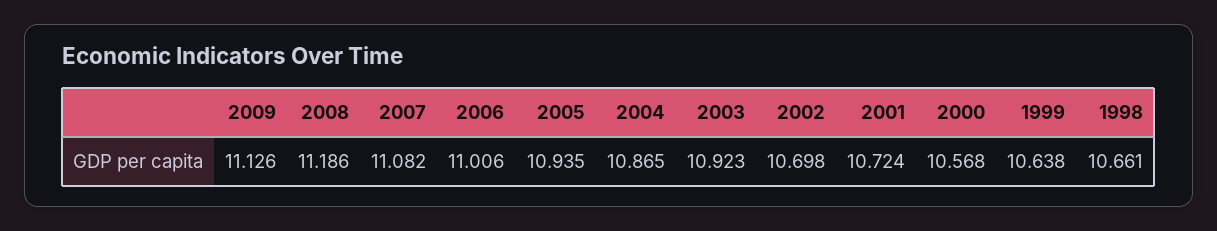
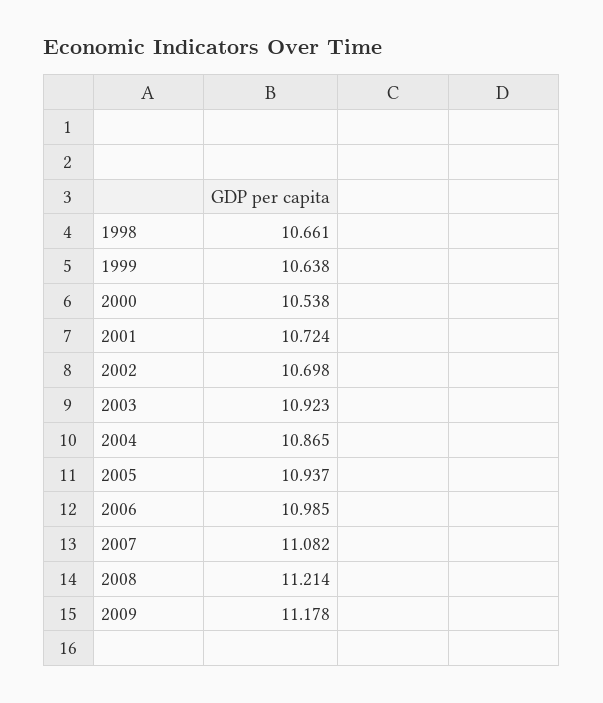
2009: 11.126 -> 11.178
2008: 11.186 -> 11.214
2006: 11.006 -> 10.985
2005: 10.935 -> 10.937
2000: 10.568 -> 10.538

